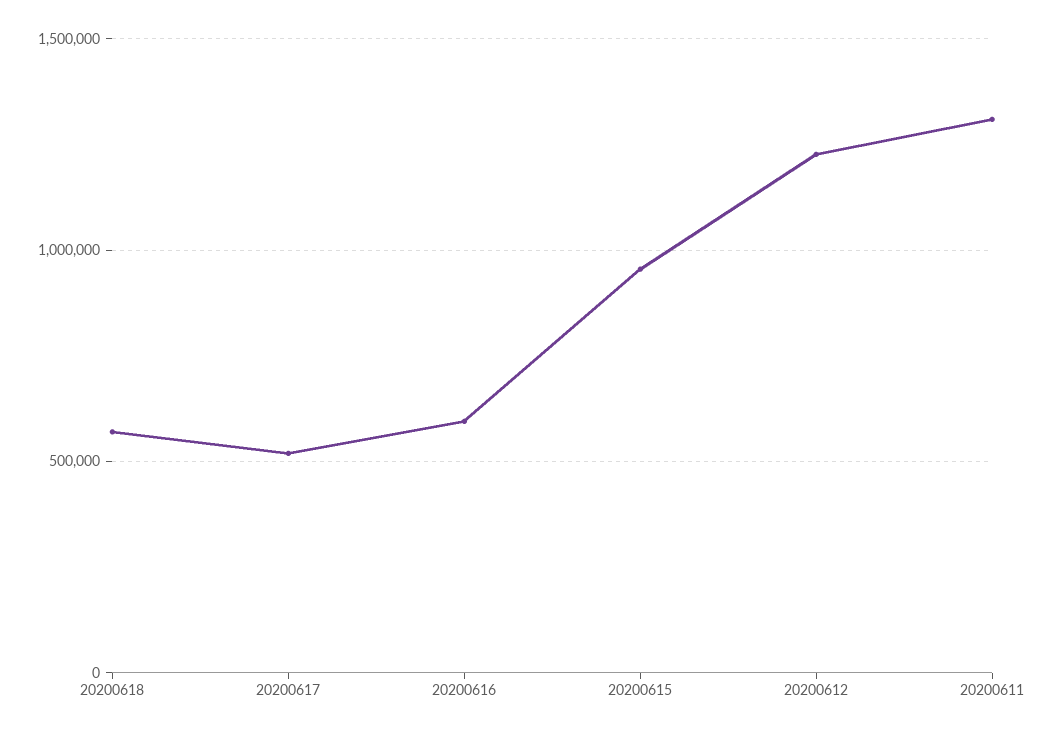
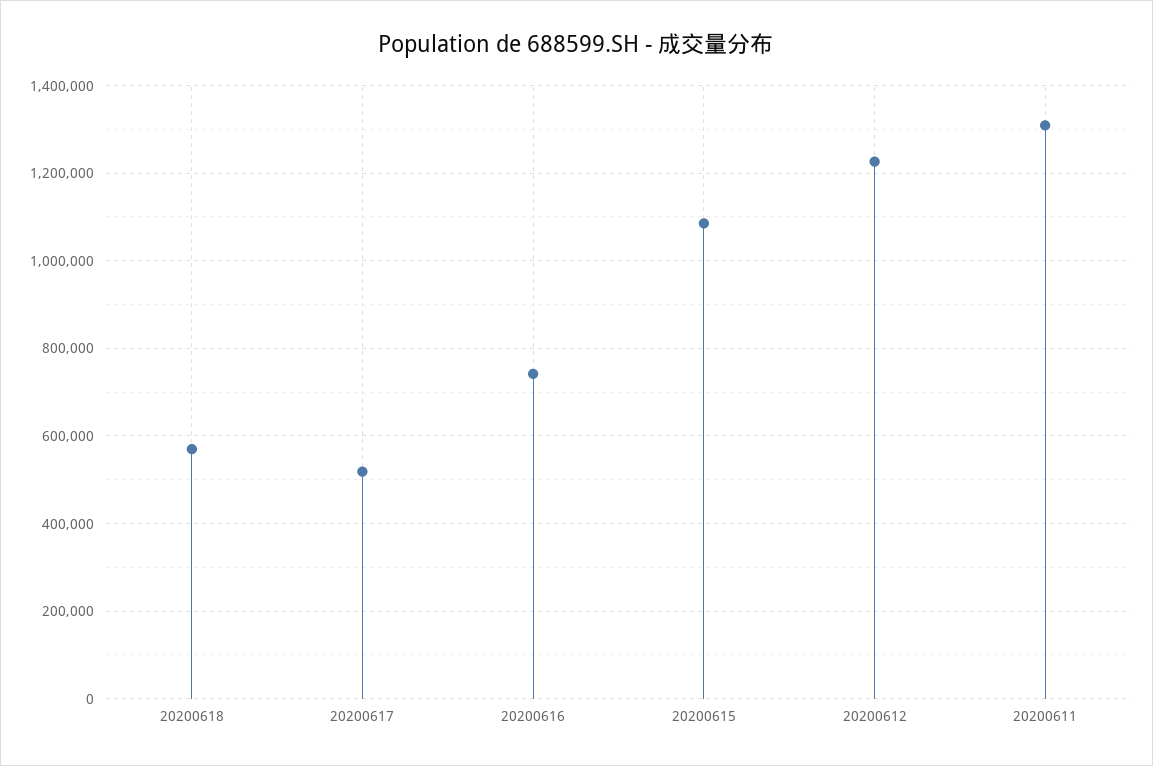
20200616: 600000 -> 740000
20200615: 950000 -> 1080000

